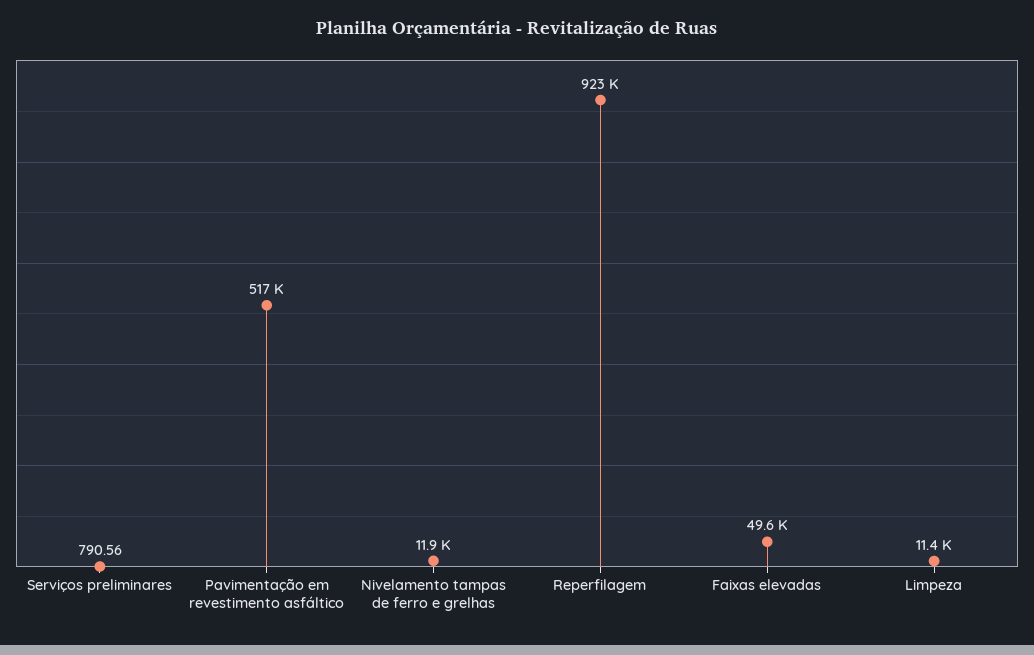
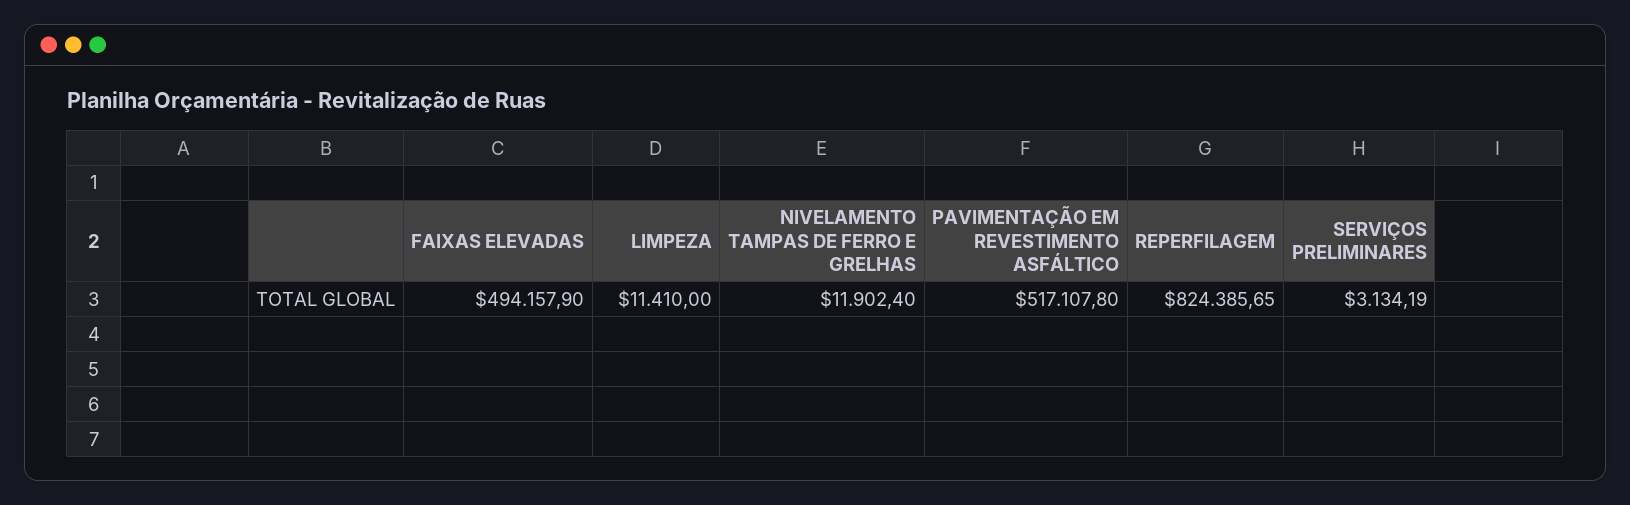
Serviços preliminares: 790.56 -> 3134.19
Reperfilagem: 923000 -> 824385.65
Faixas elevadas: 49600 -> 494157.9

